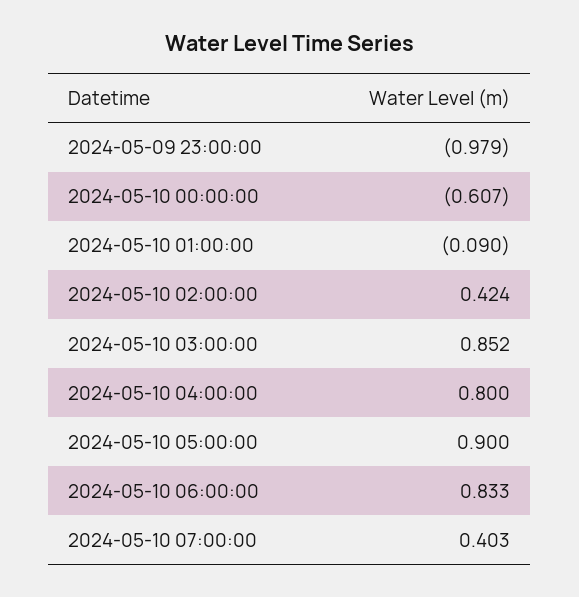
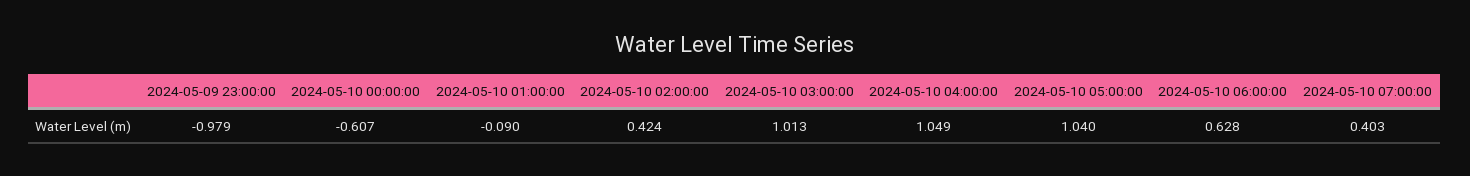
2024-05-10 03:00:00: 0.852 -> 1.013
2024-05-10 04:00:00: 0.8 -> 1.049
2024-05-10 05:00:00: 0.9 -> 1.04
2024-05-10 06:00:00: 0.833 -> 0.628

